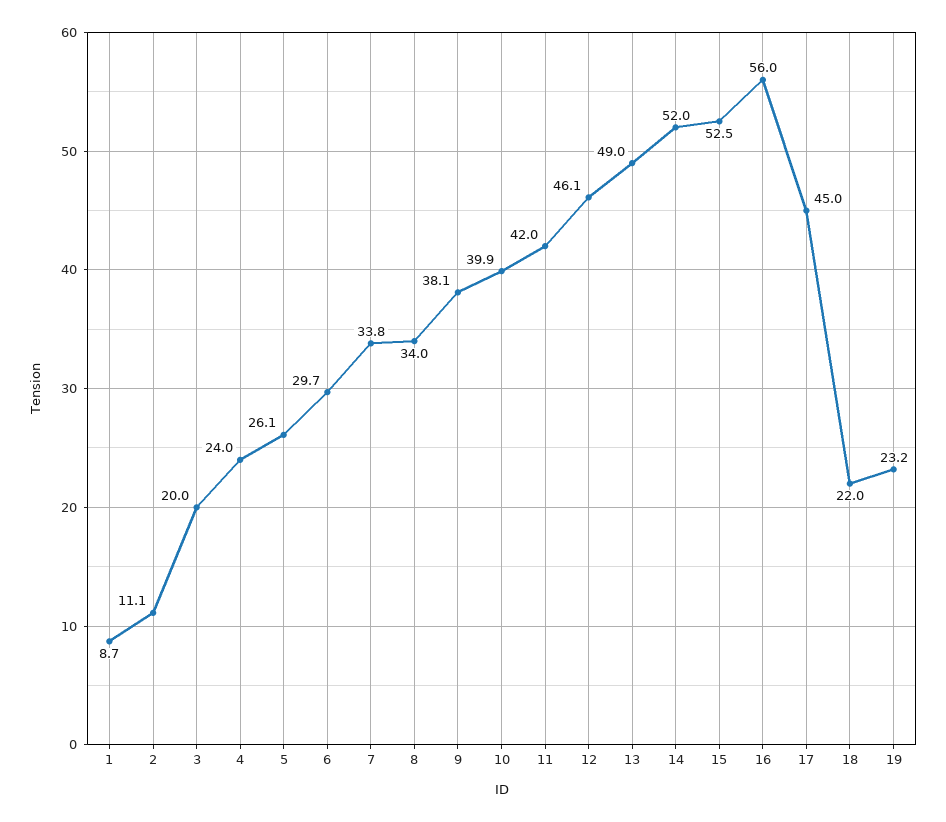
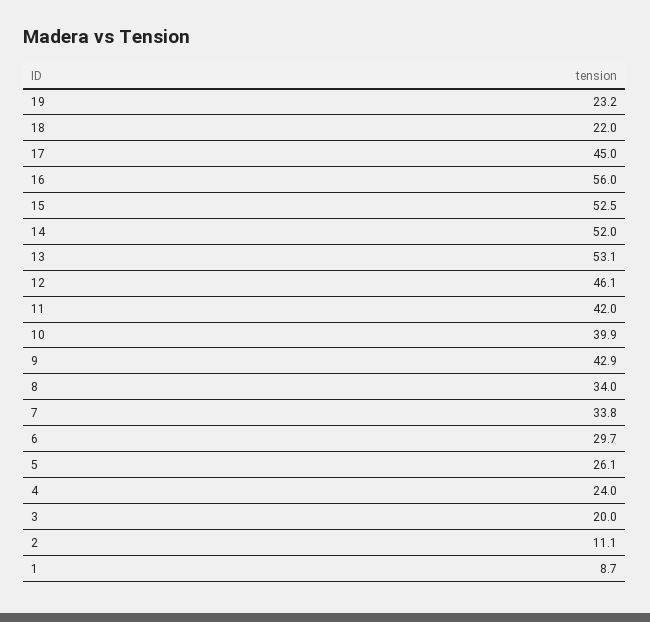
9: 38.1 -> 42.9
13: 49 -> 53.1

